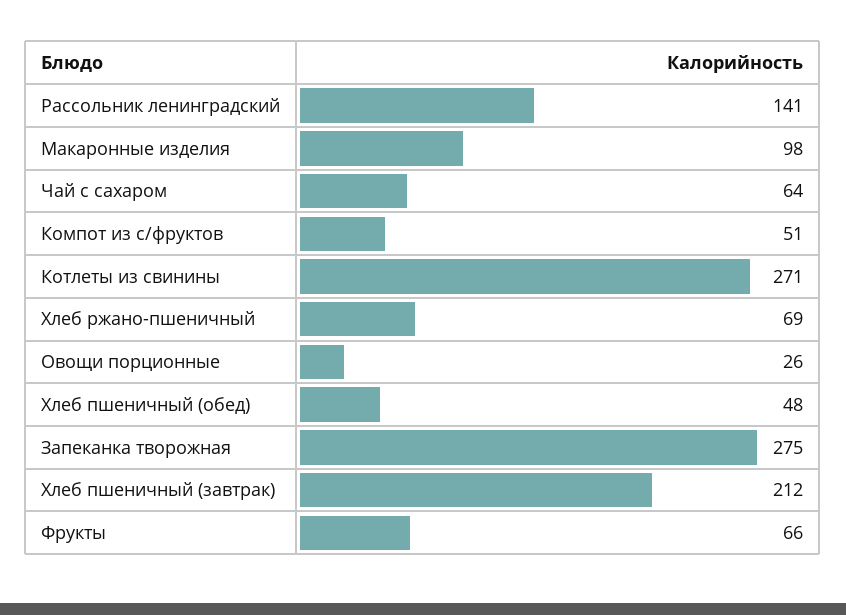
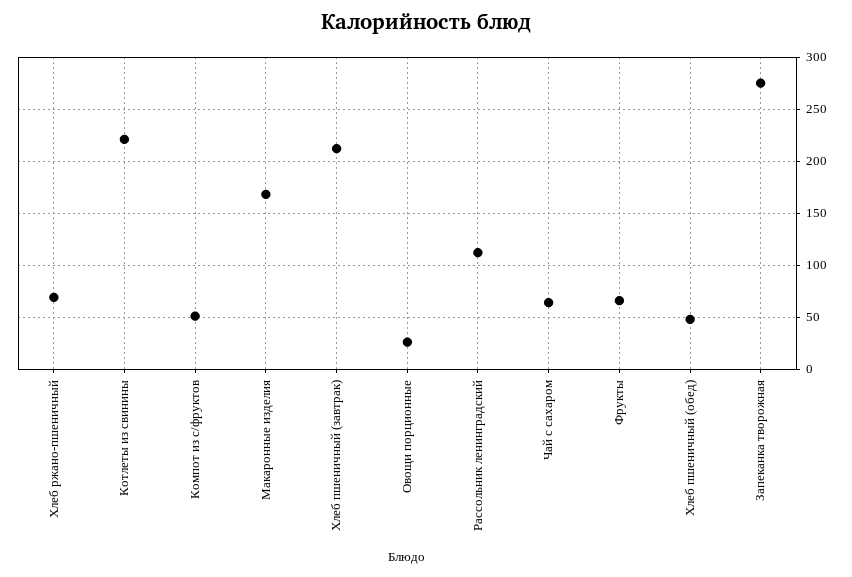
Рассольник ленинградский: 141 -> 110
Макаронные изделия: 98 -> 170
Котлеты из свинины: 271 -> 220

